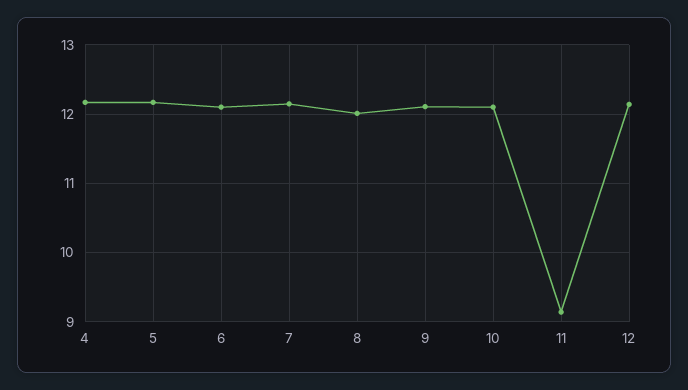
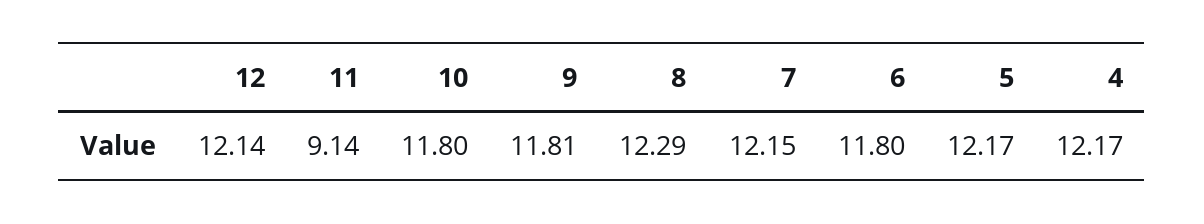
6: 12.1 -> 11.8
8: 12 -> 12.29
9: 12.1 -> 11.81
10: 12.1 -> 11.8

